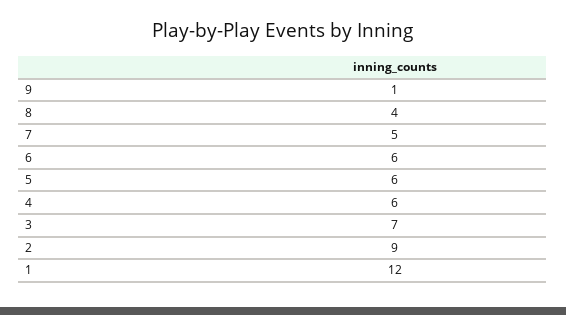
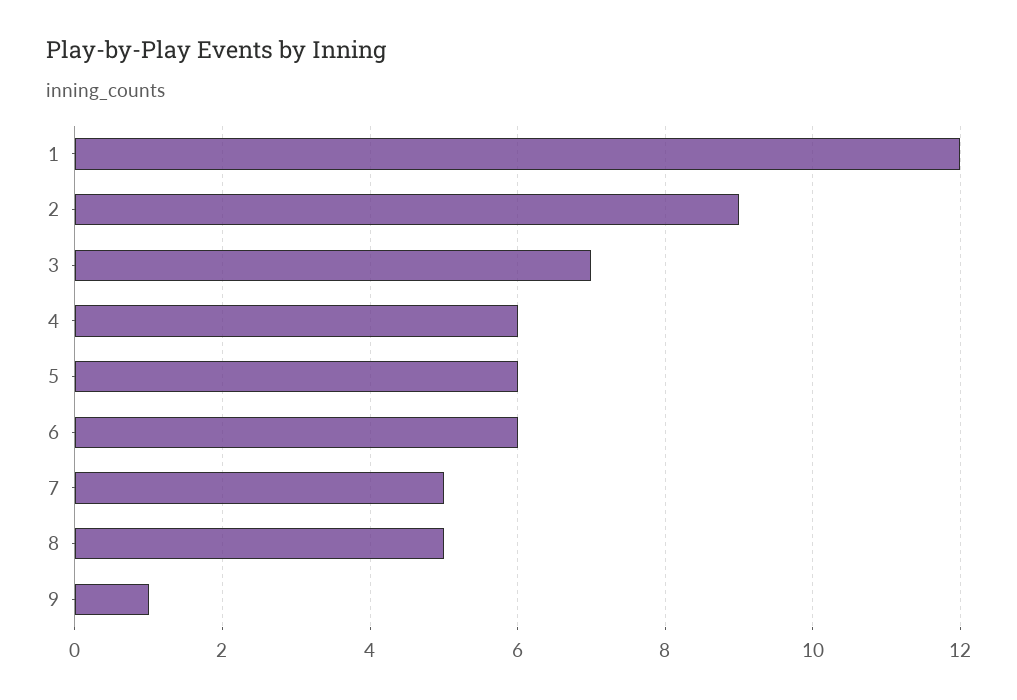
8: 4 -> 5

